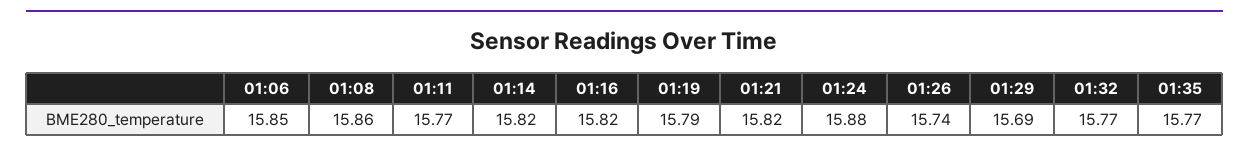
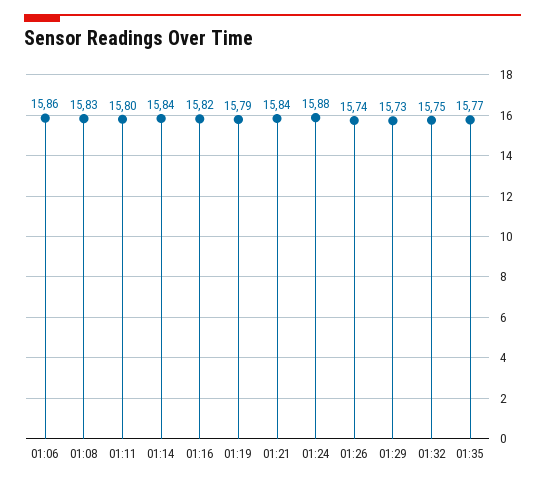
01:06: 15.85 -> 15.86
01:08: 15.86 -> 15.83
01:11: 15.77 -> 15.8
01:14: 15.82 -> 15.84
01:21: 15.82 -> 15.84
01:29: 15.69 -> 15.73
01:32: 15.77 -> 15.75

